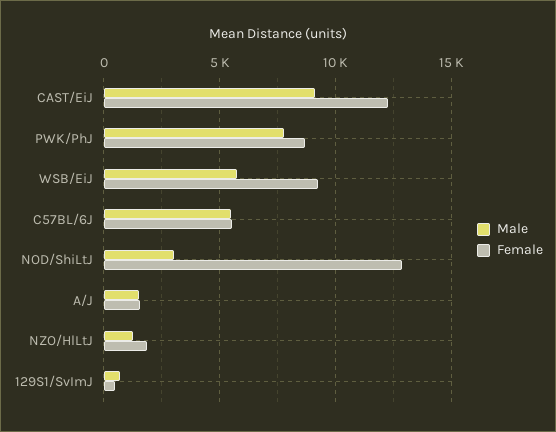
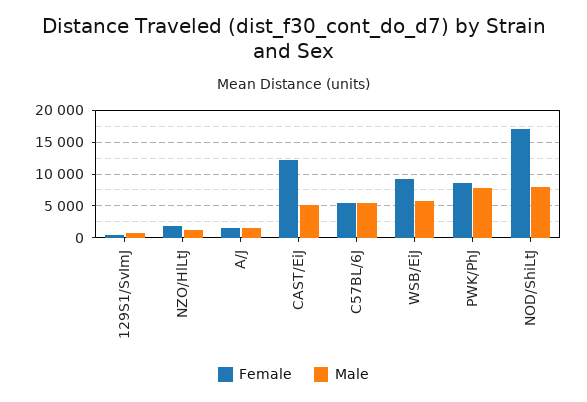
Male, CAST/EiJ: 9000 -> 5000
Male, NOD/ShiLtJ: 3000 -> 8000
Female, NOD/ShiLtJ: 13000 -> 17000

